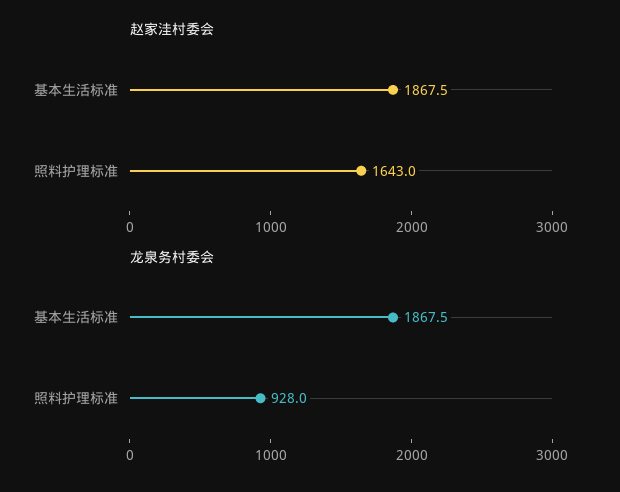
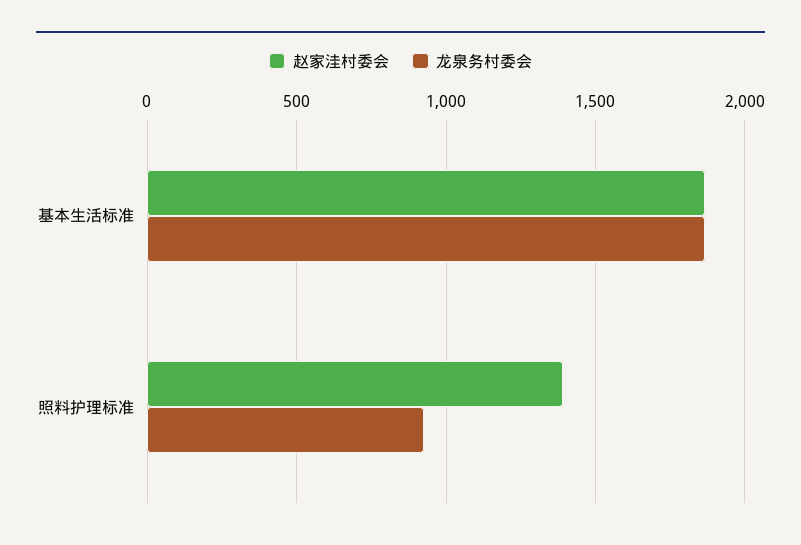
赵家洼村委会, 照料护理标准: 1643 -> 1400

